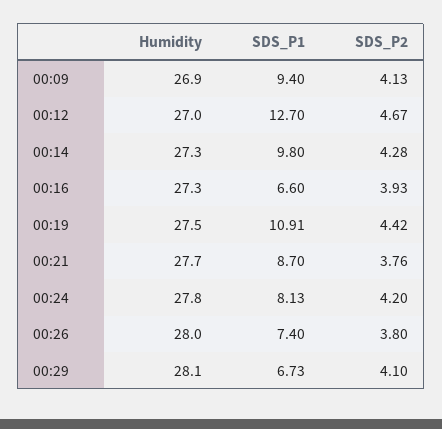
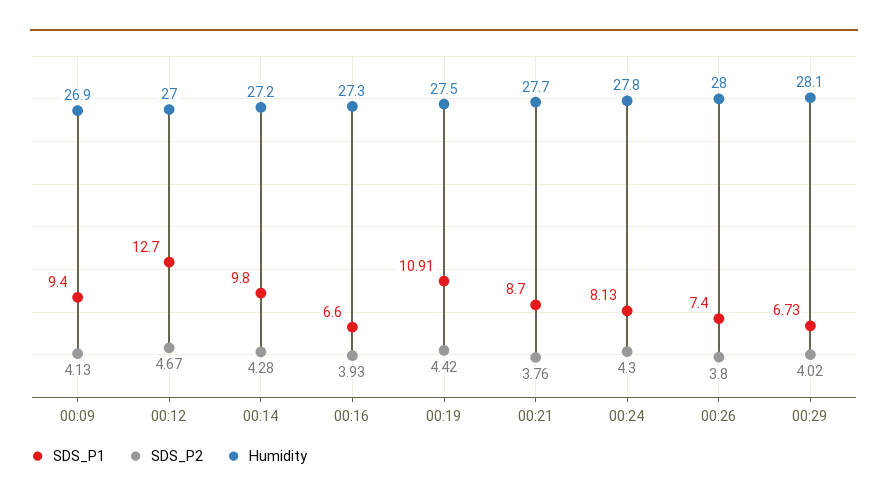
Humidity, 00:14: 27.3 -> 27.2
SDS_P2, 00:24: 4.2 -> 4.3
SDS_P2, 00:29: 4.1 -> 4.02

